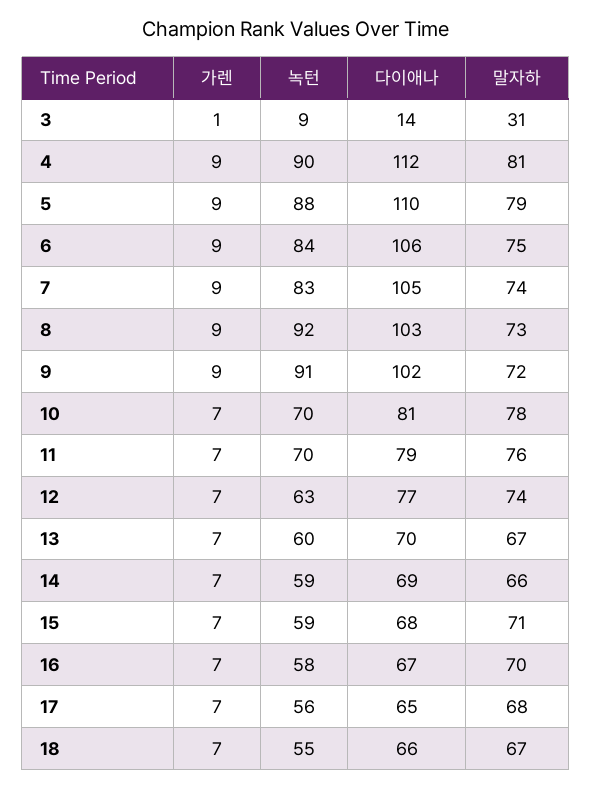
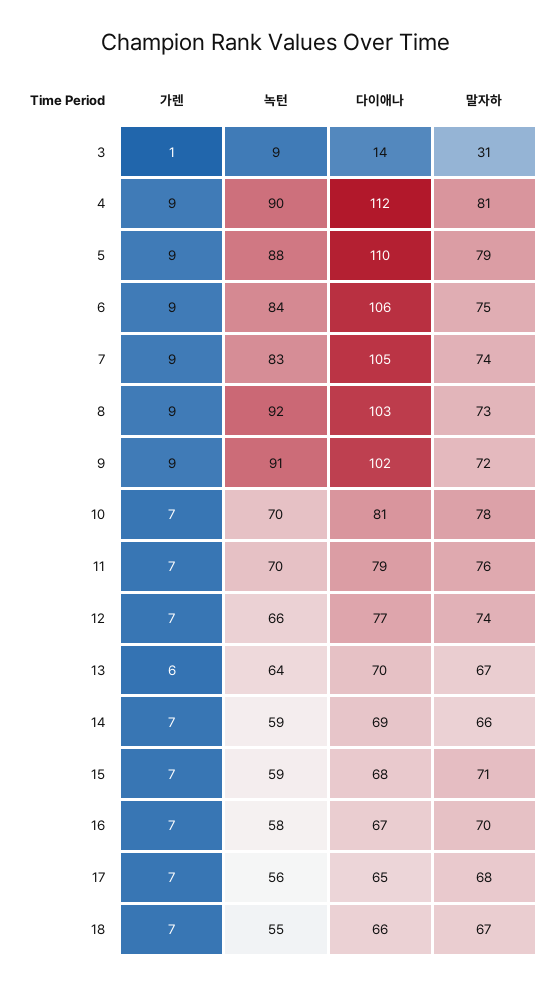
녹턴, 12: 63 -> 66
가렌, 13: 7 -> 6
녹턴, 13: 60 -> 64

